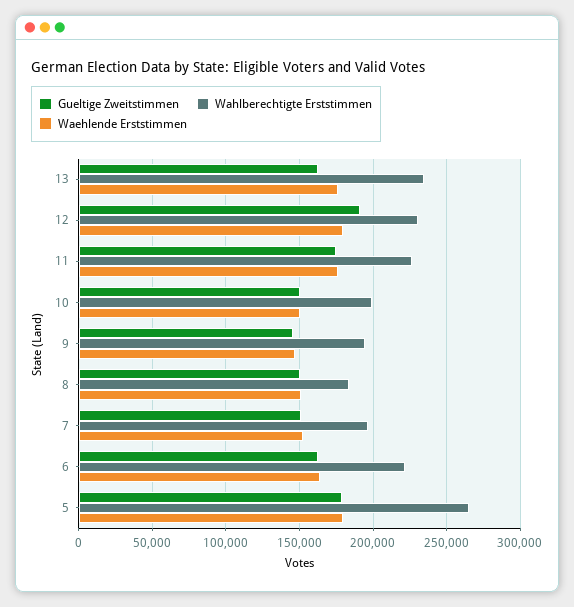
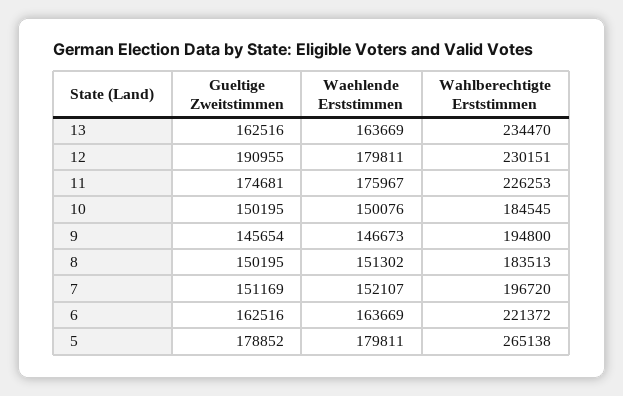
Waehlende Erststimmen, 13: 175000 -> 163669
Wahlberechtigte Erststimmen, 10: 200000 -> 184545

